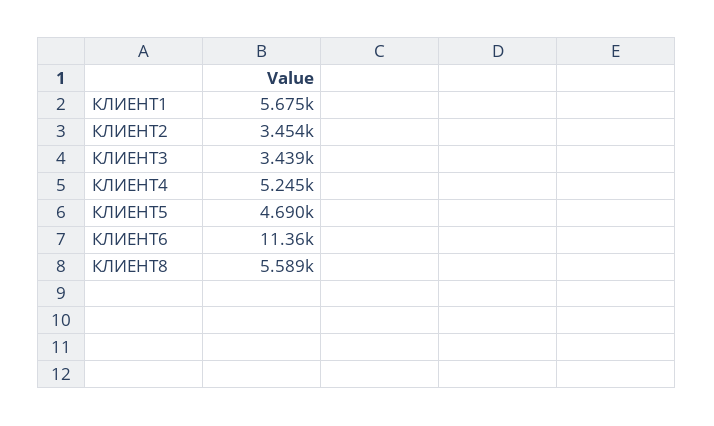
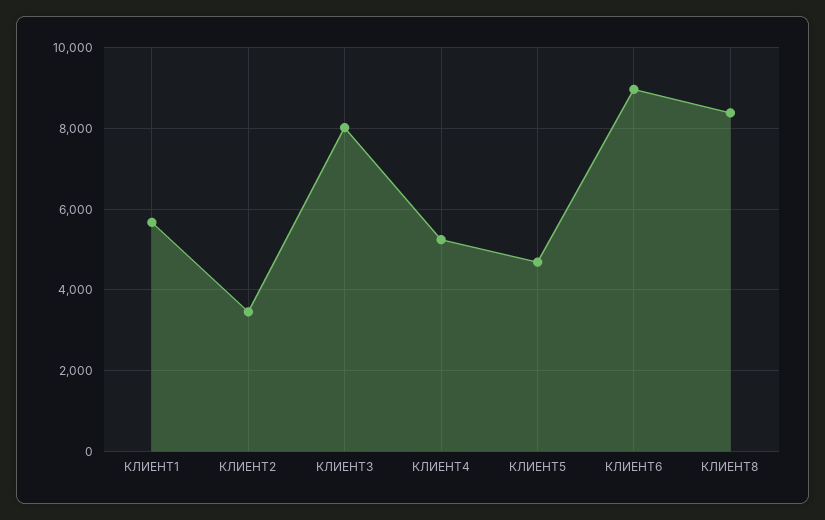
КЛИЕНТ3: 3439 -> 8000
КЛИЕНТ6: 11360 -> 9000
КЛИЕНТ8: 5589 -> 8400

